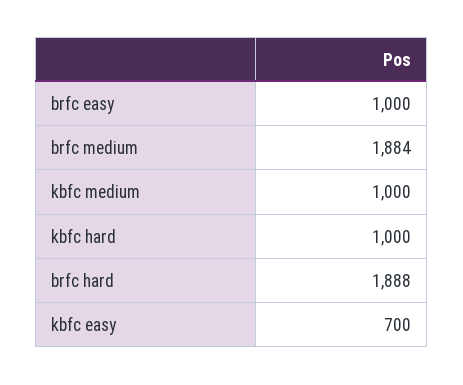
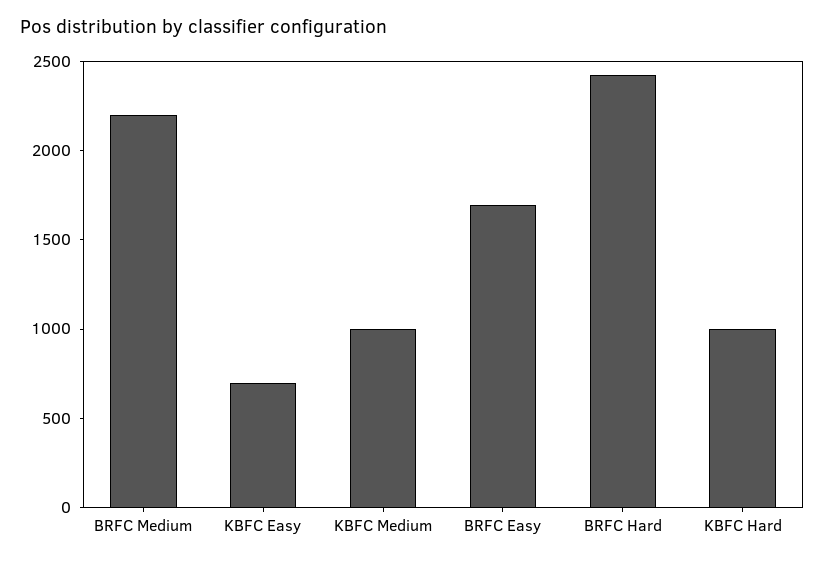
brfc easy: 1000 -> 1700
brfc medium: 1884 -> 2200
brfc hard: 1888 -> 2400

